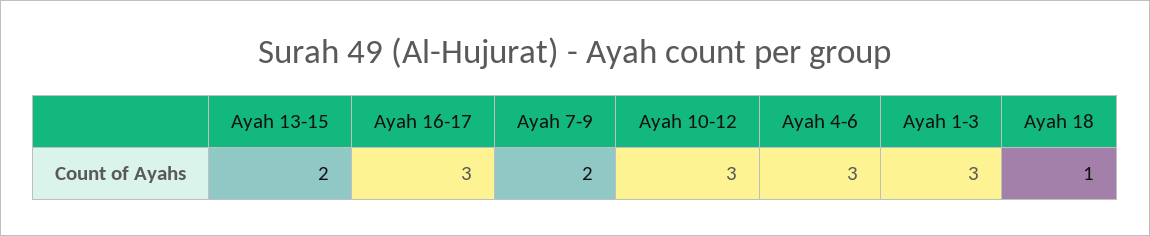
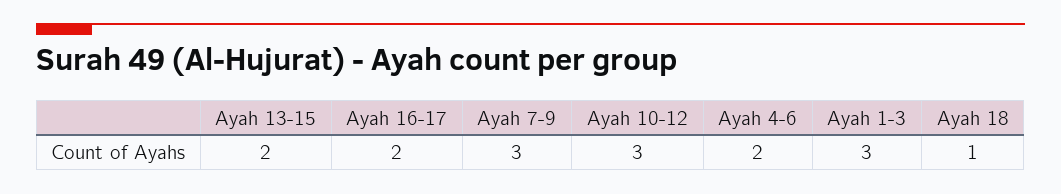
Ayah 16-17: 3 -> 2
Ayah 7-9: 2 -> 3
Ayah 4-6: 3 -> 2

